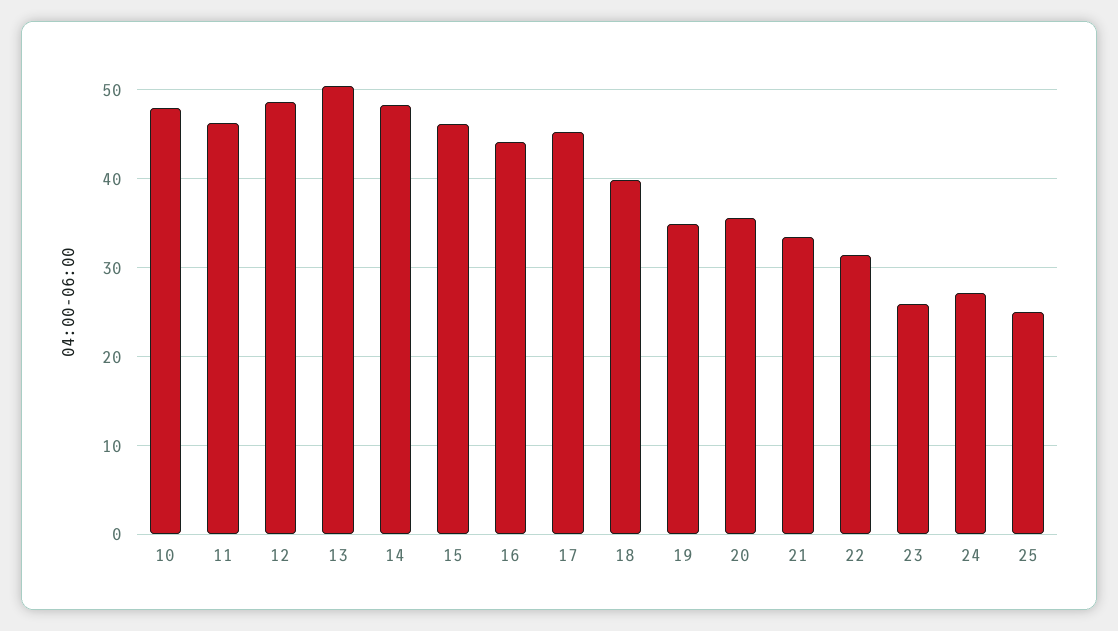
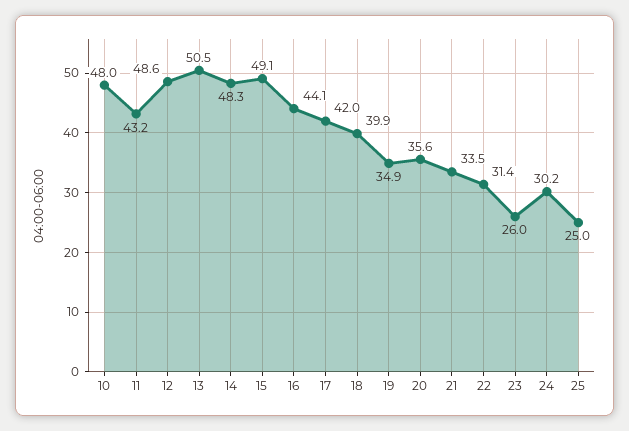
11: 46 -> 43.2
15: 46 -> 49.1
17: 45 -> 42
24: 27 -> 30.2

